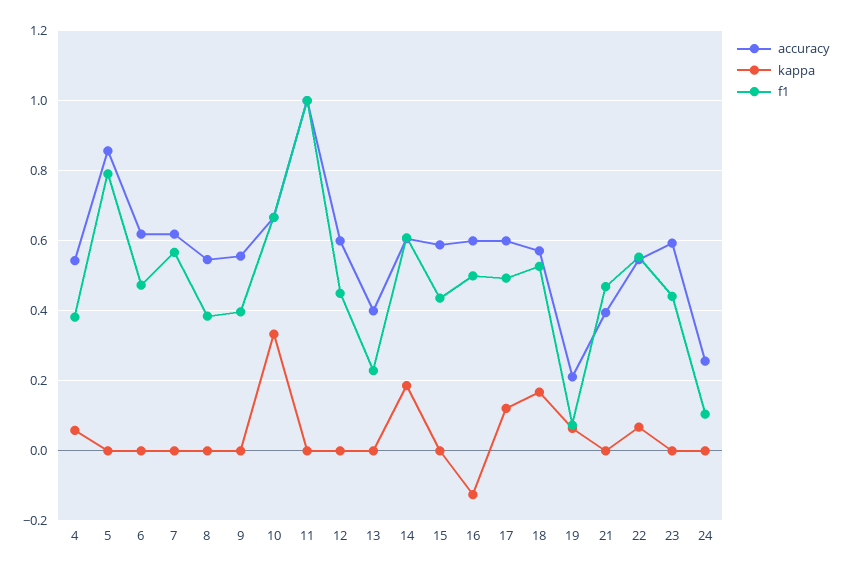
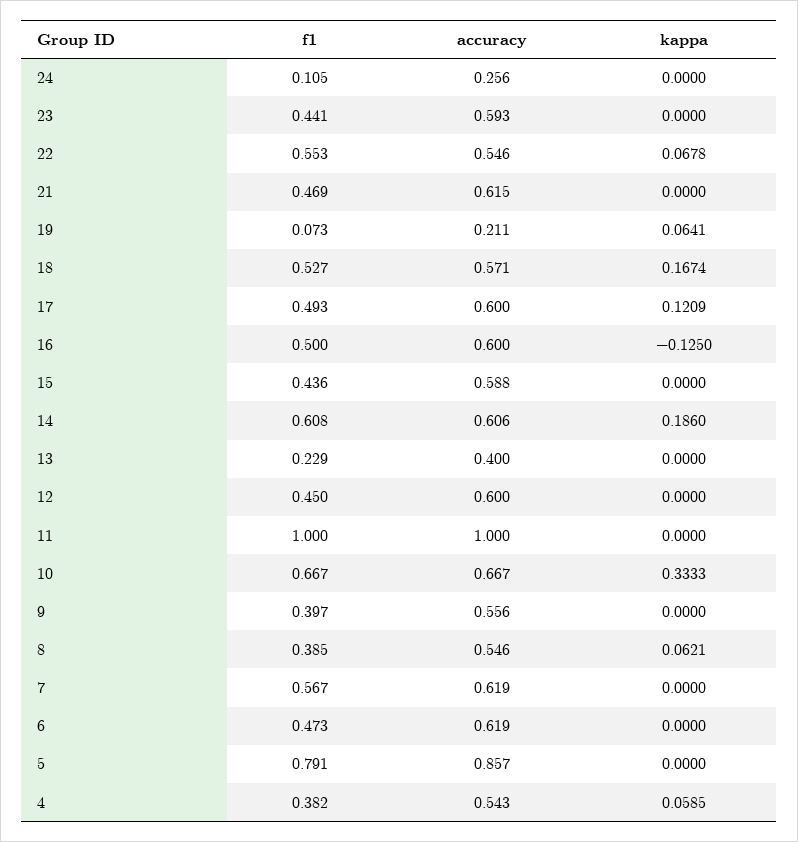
kappa, 8: 0 -> 0.0621
accuracy, 21: 0.4 -> 0.615

